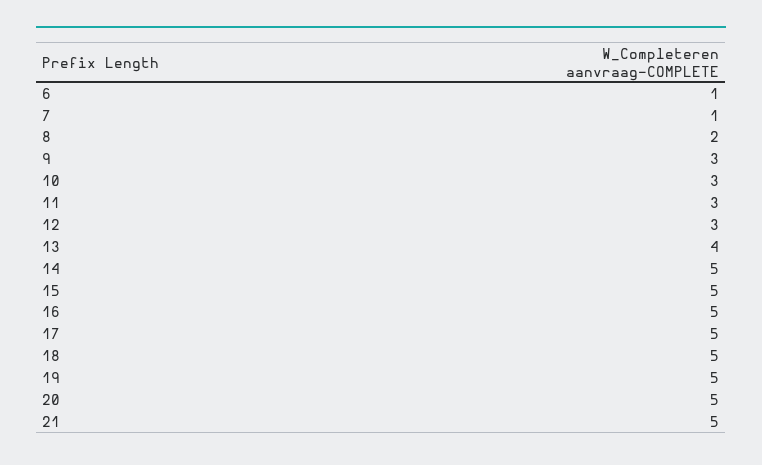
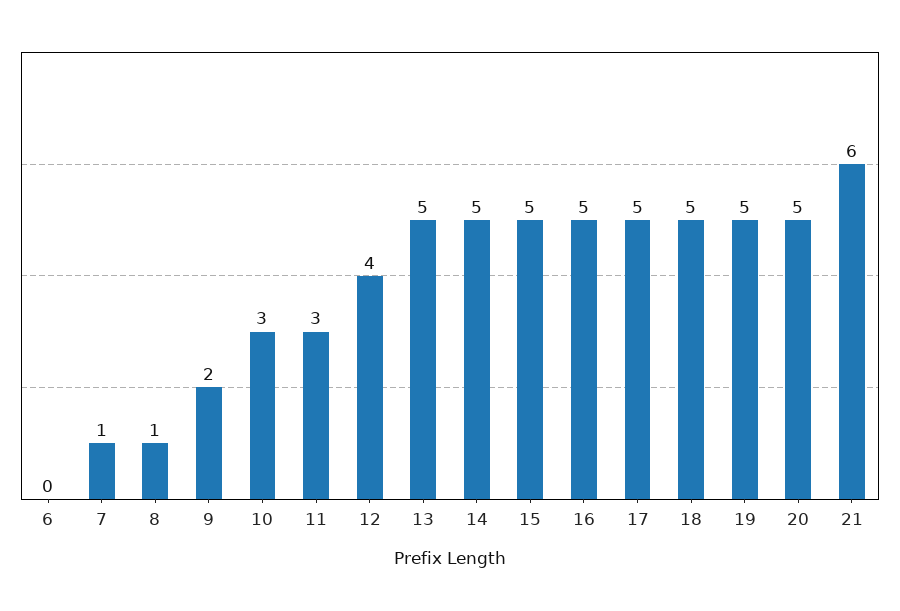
6: 1 -> 0
8: 2 -> 1
9: 3 -> 2
12: 3 -> 4
13: 4 -> 5
21: 5 -> 6

